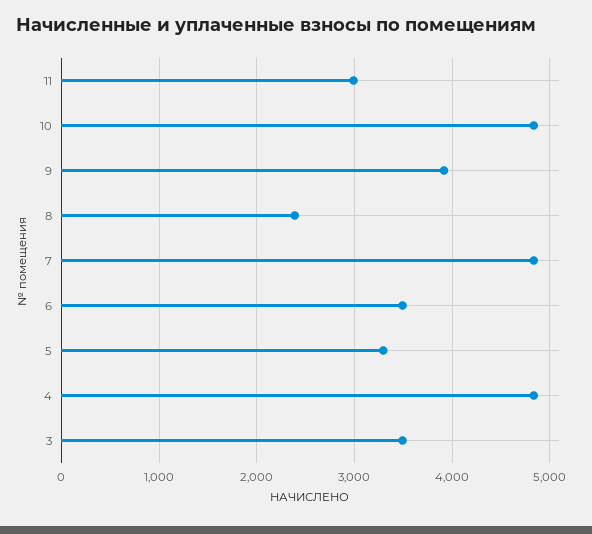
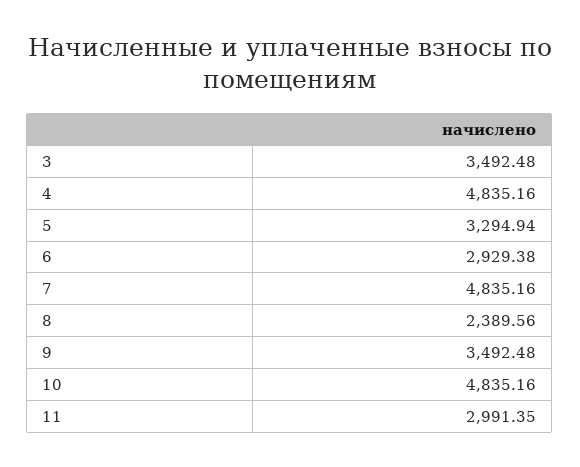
9: 3900 -> 3492.48
6: 3500 -> 2929.38

